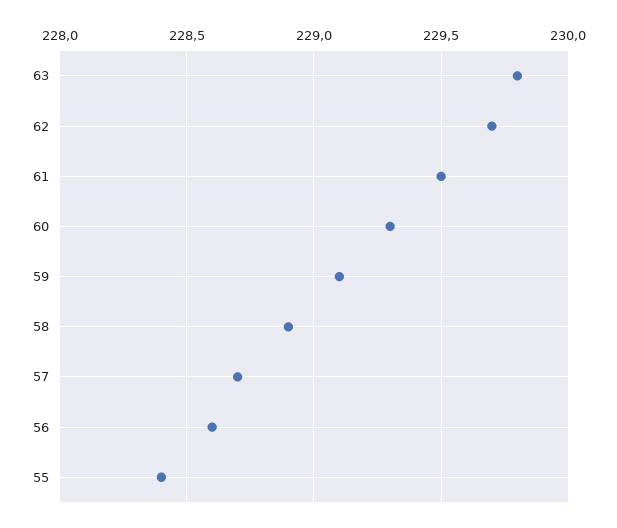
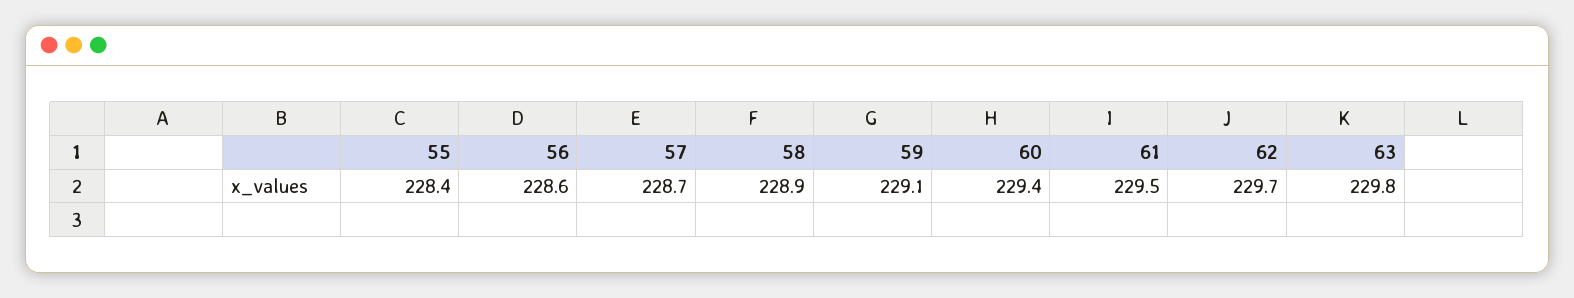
60: 229.3 -> 229.4

